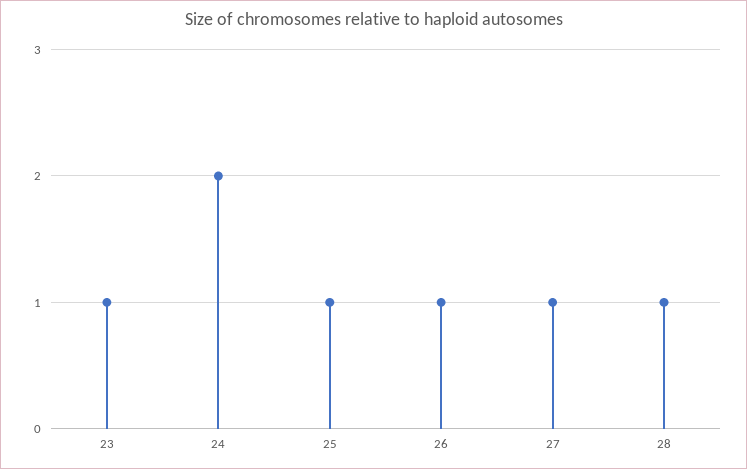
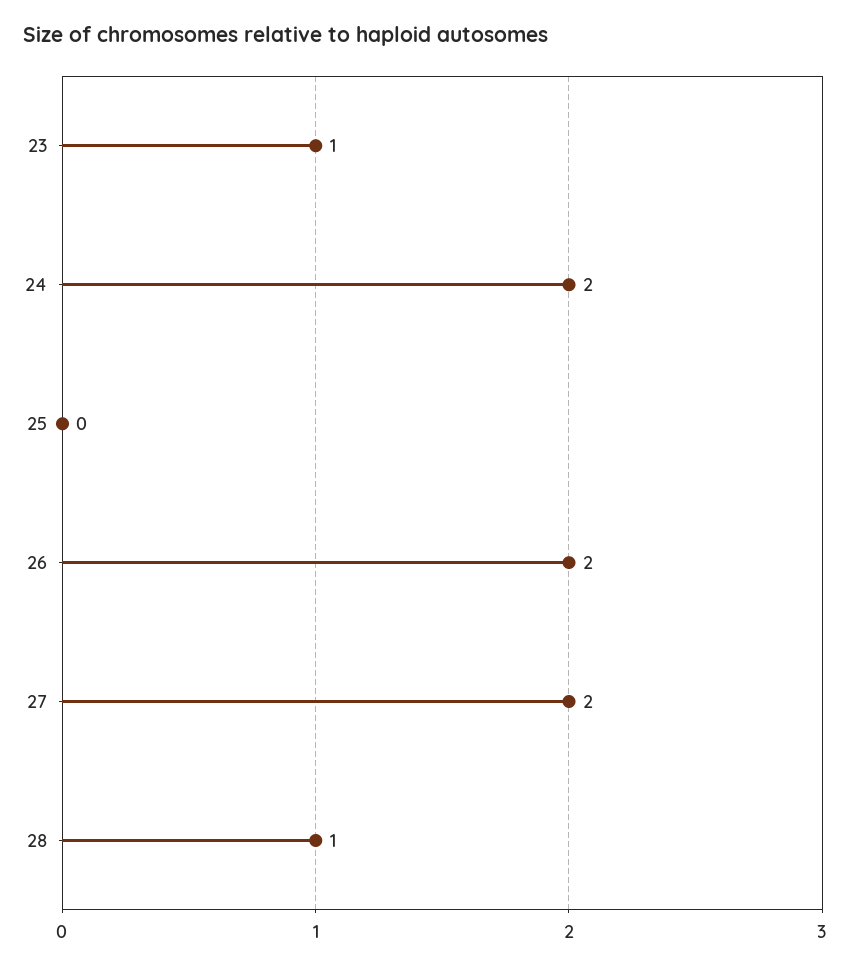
25: 1 -> 0
26: 1 -> 2
27: 1 -> 2

